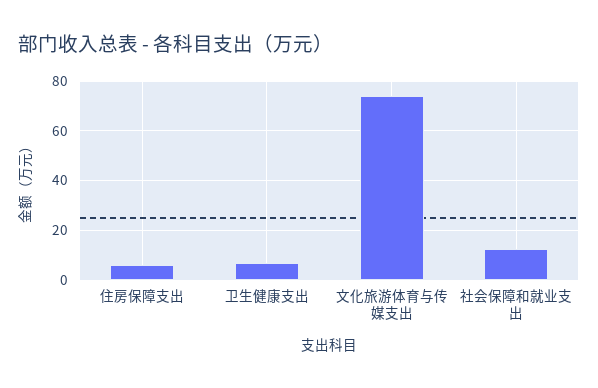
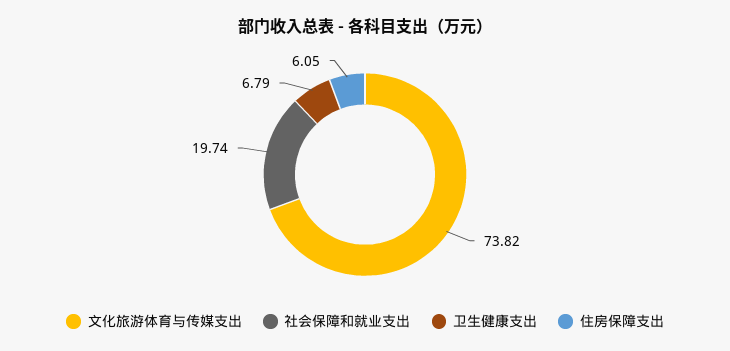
社会保障和就业支出: 12.5 -> 19.74

